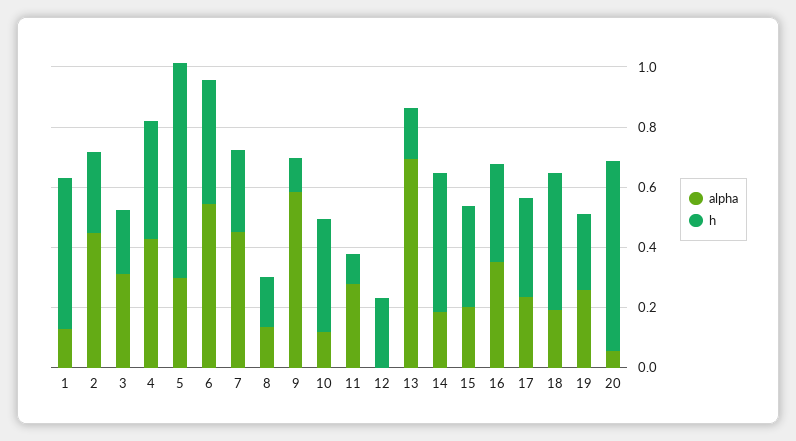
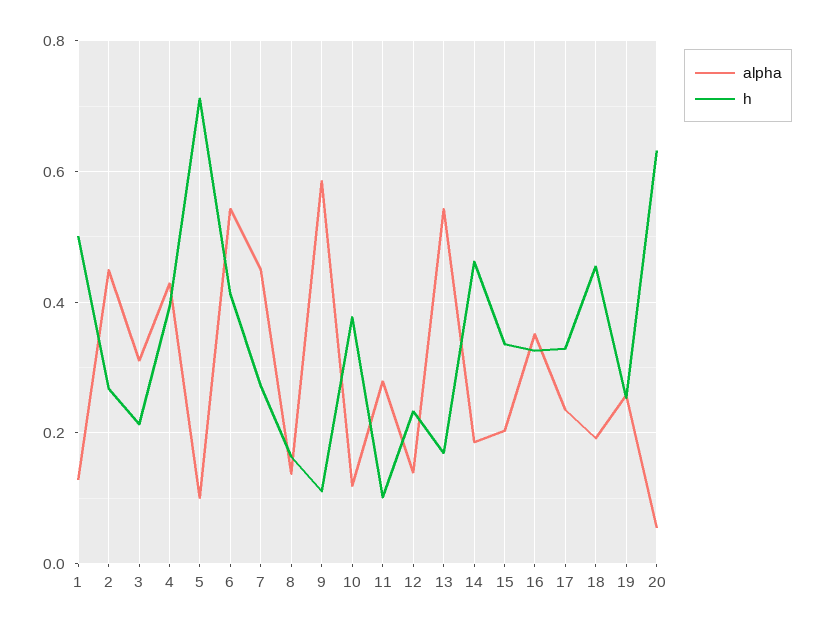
alpha, 5: 0.3 -> 0.1
alpha, 12: 0 -> 0.14
alpha, 13: 0.7 -> 0.54

